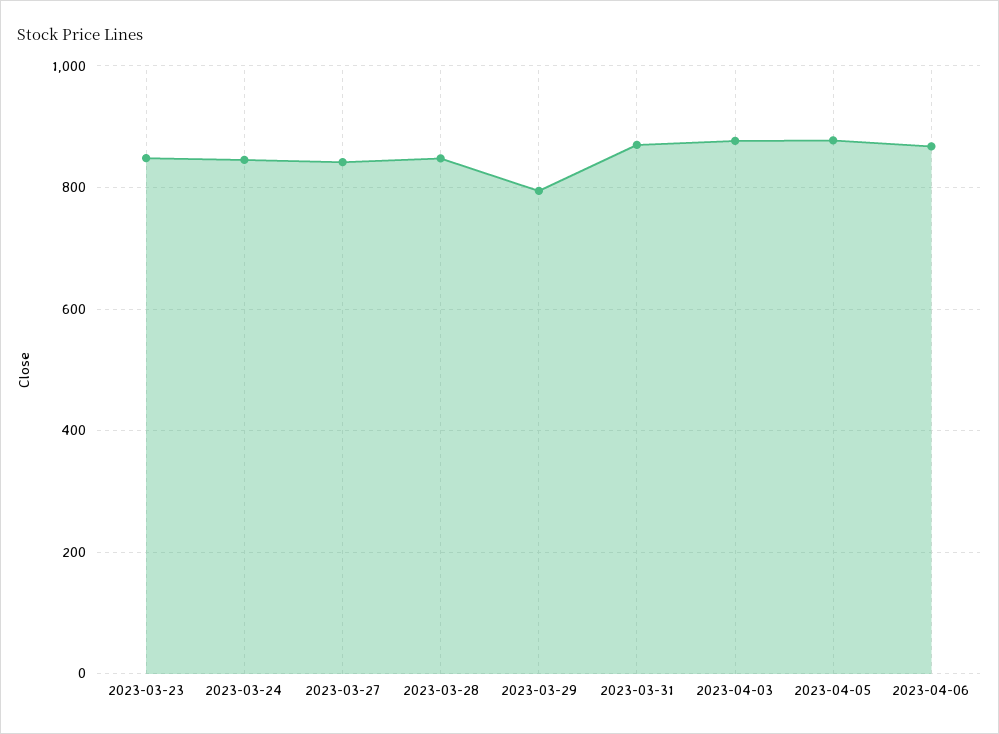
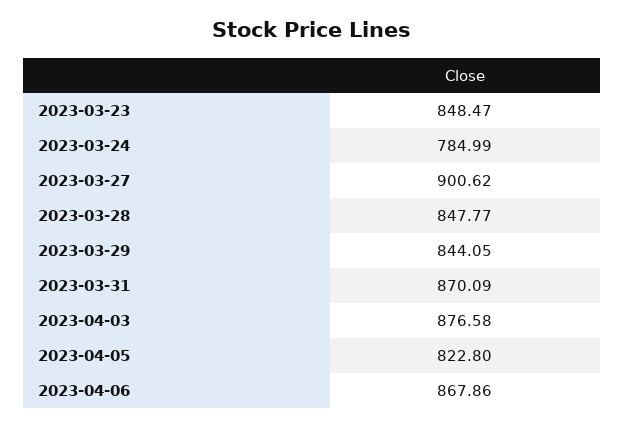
2023-03-24: 840 -> 784.99
2023-03-27: 840 -> 900.62
2023-03-29: 800 -> 844.05
2023-04-05: 880 -> 822.8

